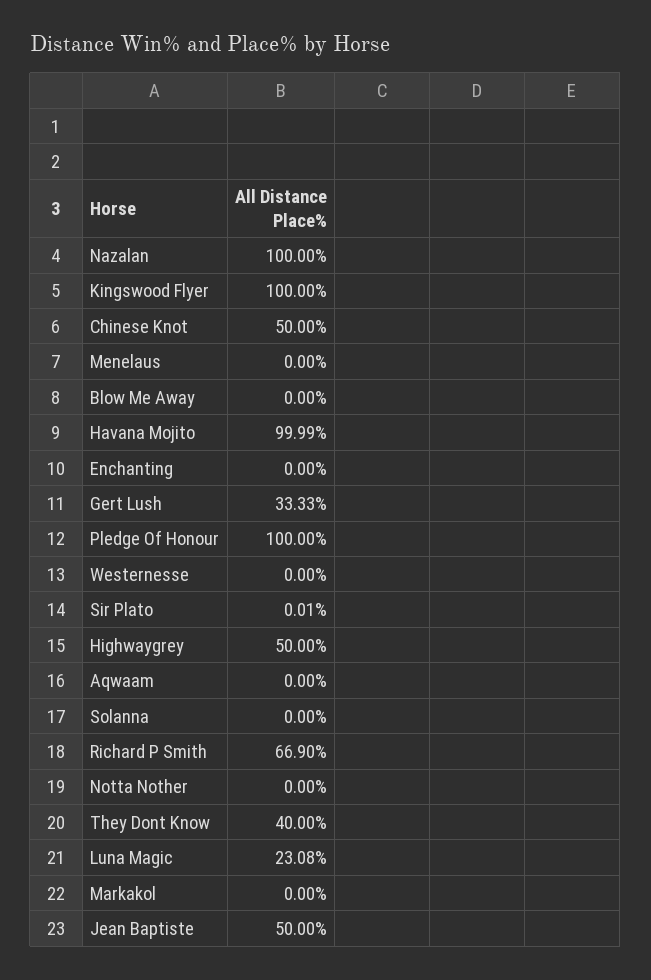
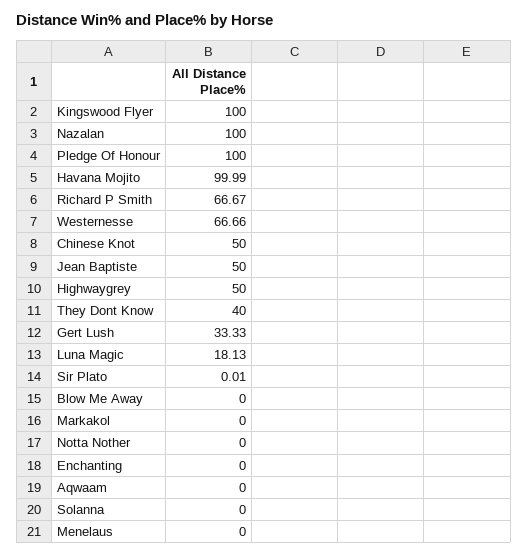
Westernesse: 0 -> 66.66
Richard P Smith: 66.9 -> 66.67
Luna Magic: 23.08 -> 18.13

